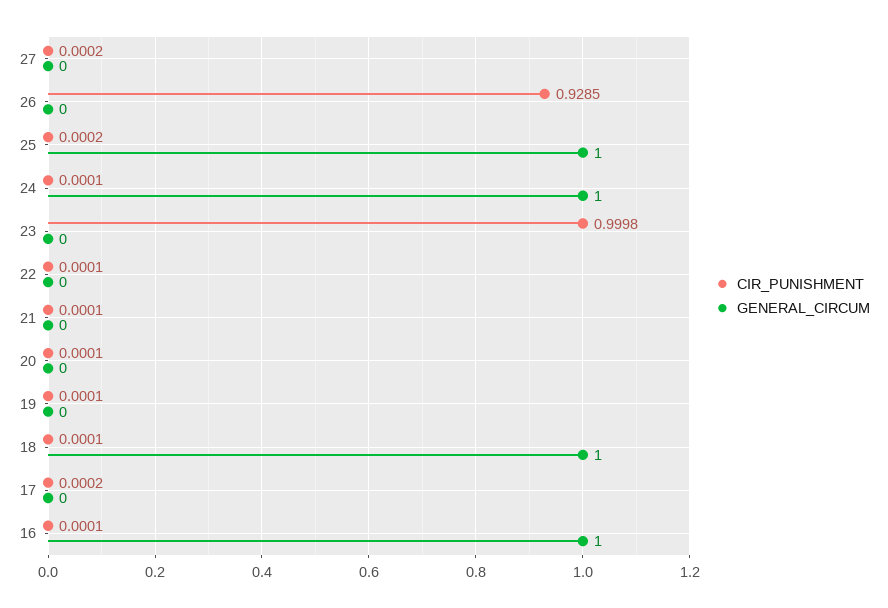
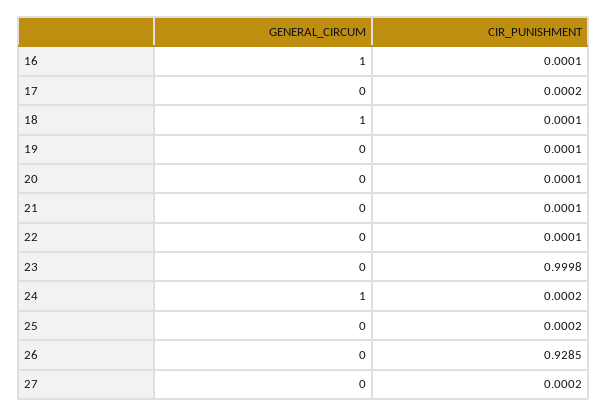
GENERAL_CIRCUM, 25: 1 -> 0
CIR_PUNISHMENT, 24: 0.0001 -> 0.0002

